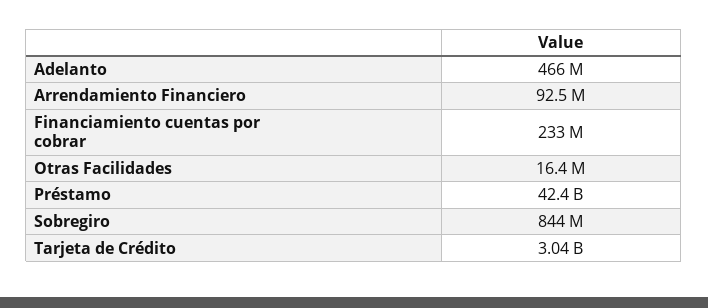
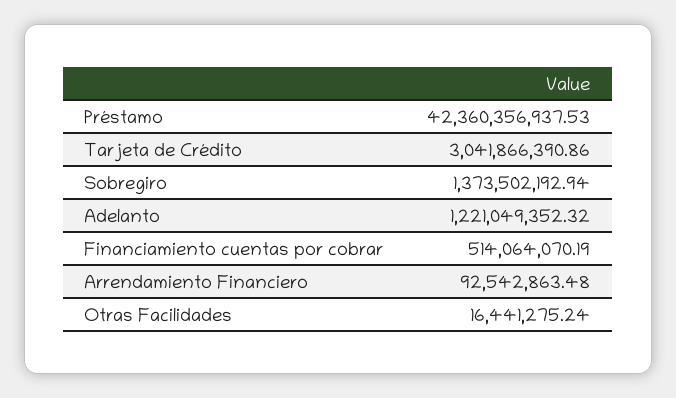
Adelanto: 466000000 -> 1221049352.32
Financiamiento cuentas por cobrar: 233000000 -> 514064070.19
Sobregiro: 844000000 -> 1373502192.94

